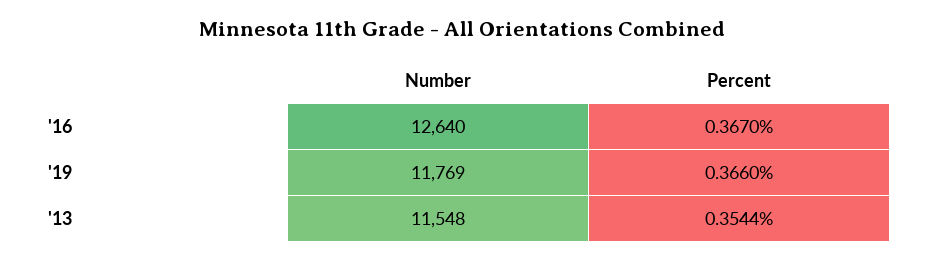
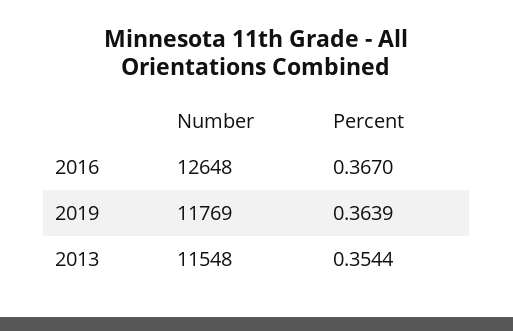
Number, '16: 12640 -> 12648
Percent, '19: 0.366 -> 0.3639

